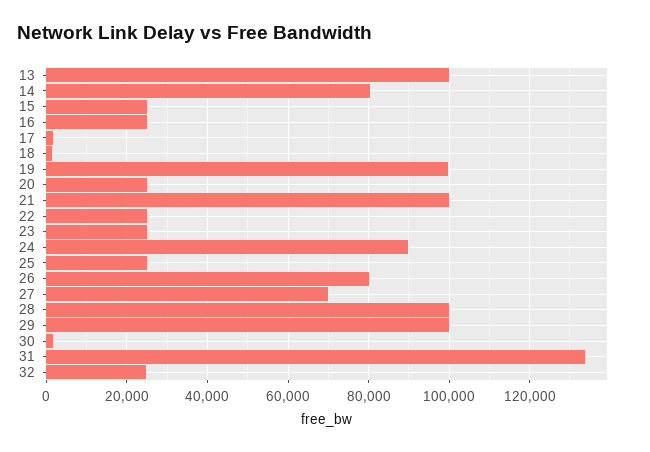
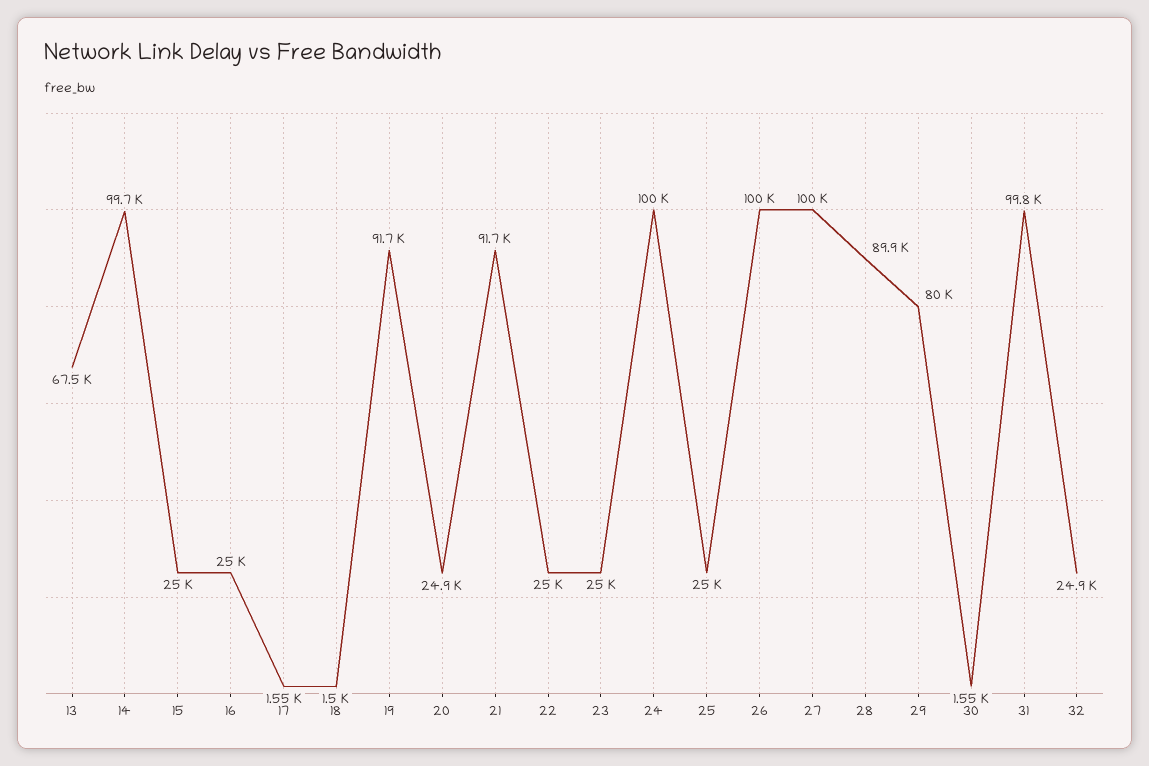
13: 100000 -> 67500
14: 80000 -> 99700
19: 100000 -> 91700
21: 100000 -> 91700
24: 90000 -> 100000
26: 80000 -> 100000
27: 70000 -> 100000
28: 100000 -> 89900
29: 100000 -> 80000
31: 134000 -> 99800

